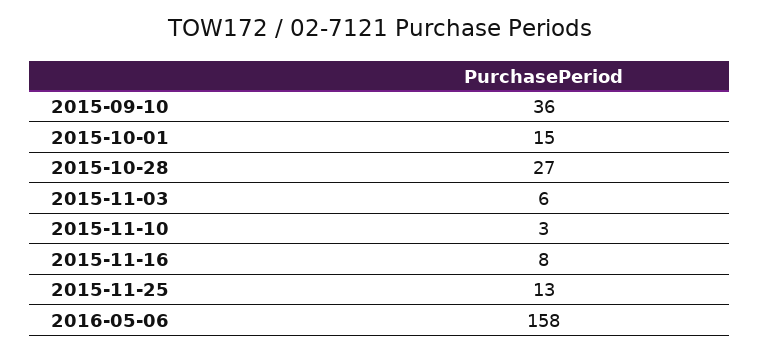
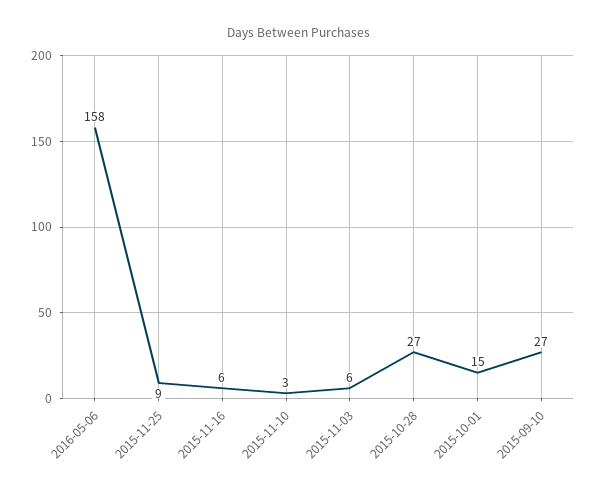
2015-09-10: 36 -> 27
2015-11-16: 8 -> 6
2015-11-25: 13 -> 9

